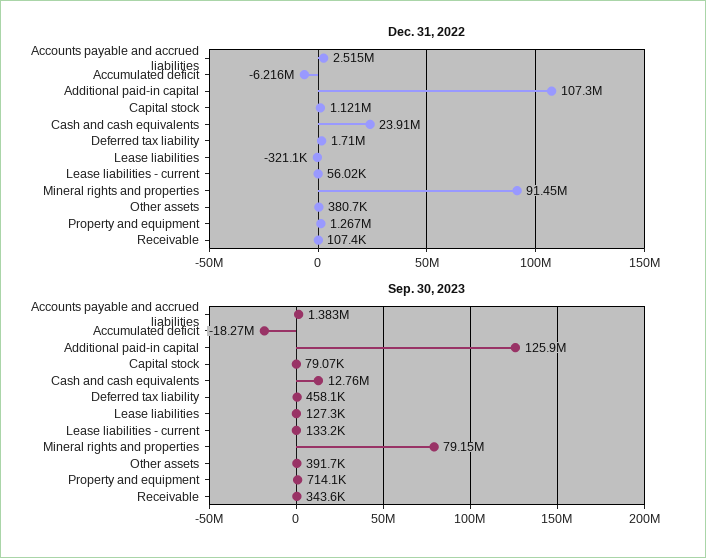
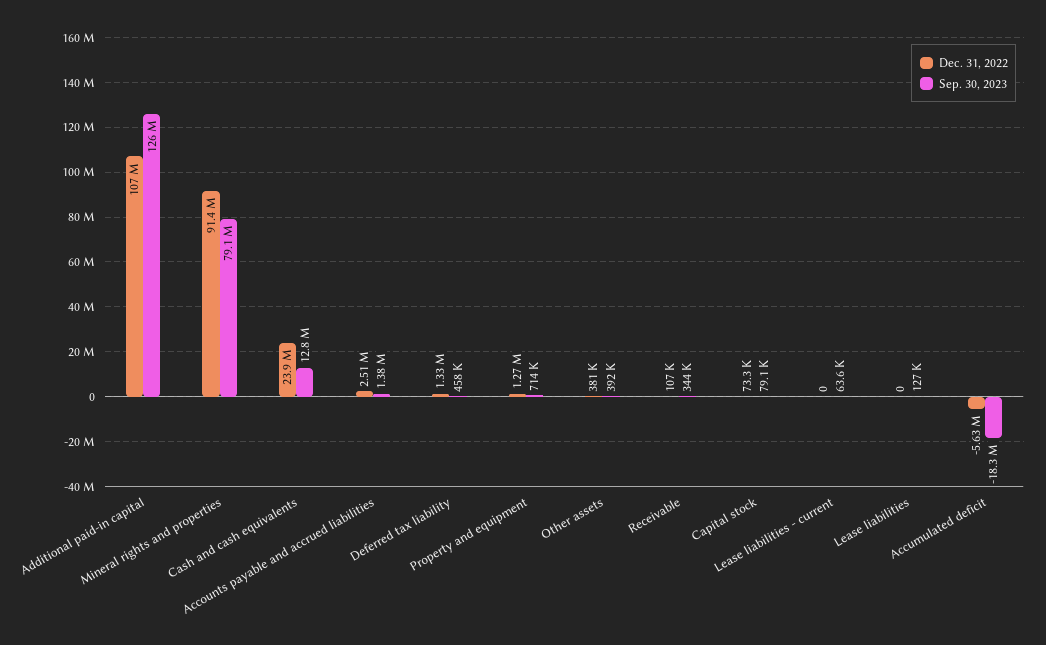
Dec. 31, 2022, Accumulated deficit: -6216000 -> -5630000
Dec. 31, 2022, Capital stock: 1121000 -> 73300
Dec. 31, 2022, Deferred tax liability: 1710000 -> 1330000
Dec. 31, 2022, Lease liabilities: -321100 -> 0
Dec. 31, 2022, Lease liabilities - current: 56020 -> 0
Sep. 30, 2023, Lease liabilities - current: 133200 -> 63600

